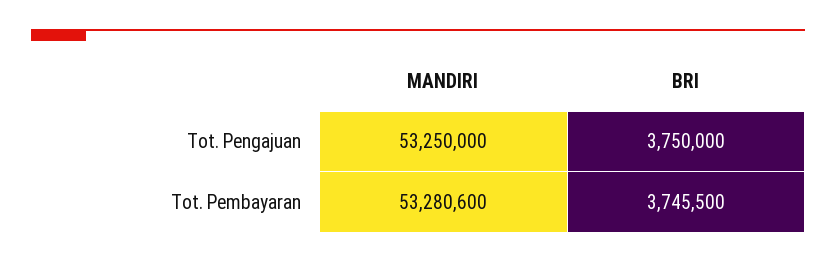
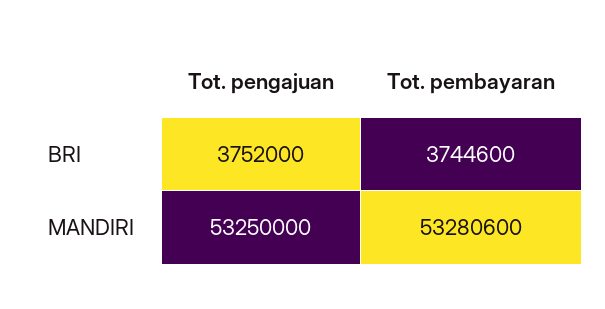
BRI, Tot. Pengajuan: 3750000 -> 3752000
BRI, Tot. Pembayaran: 3745500 -> 3744600

